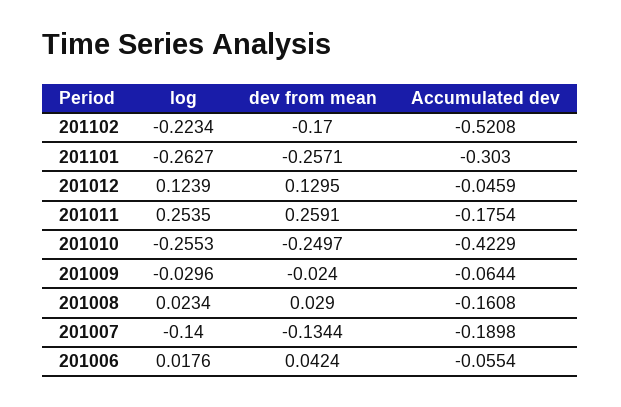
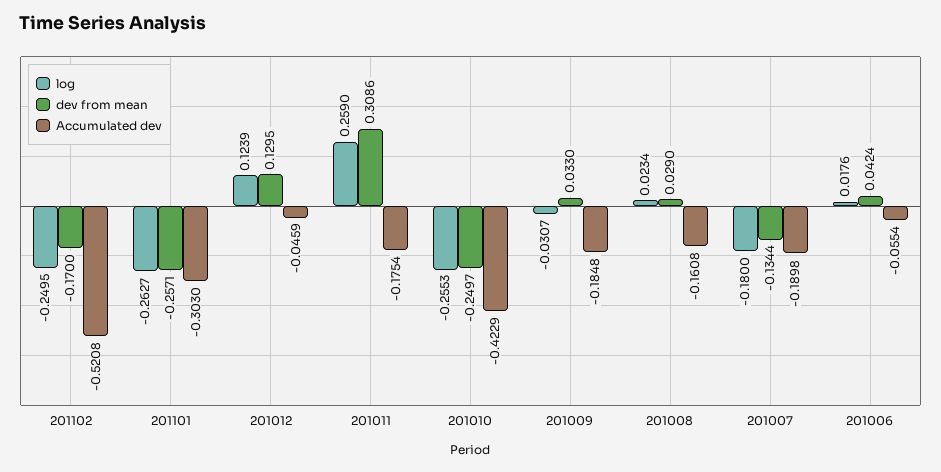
log, 201102: -0.2234 -> -0.2495
log, 201011: 0.2535 -> 0.259
dev from mean, 201011: 0.2591 -> 0.3086
log, 201009: -0.0296 -> -0.0307
dev from mean, 201009: -0.024 -> 0.033
Accumulated dev, 201009: -0.0644 -> -0.1848
log, 201007: -0.14 -> -0.18

